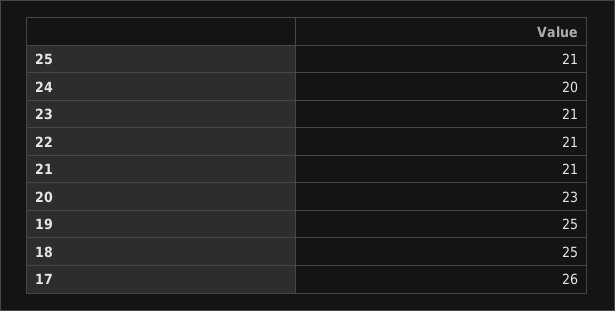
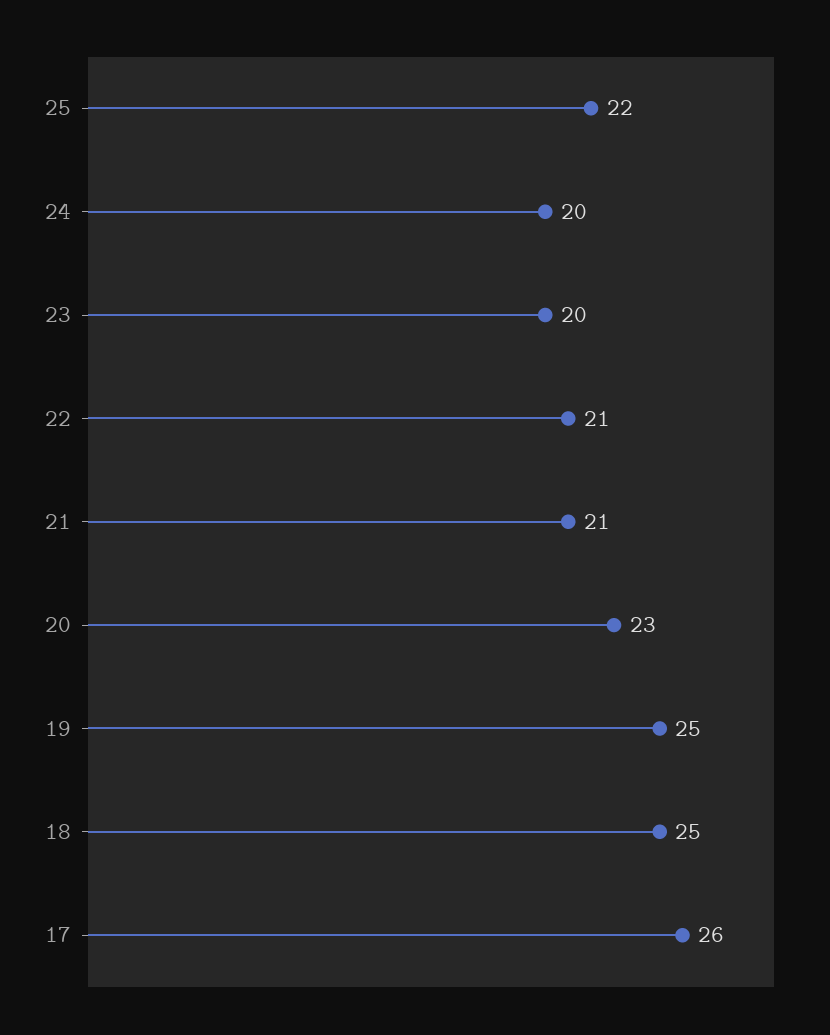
25: 21 -> 22
23: 21 -> 20

